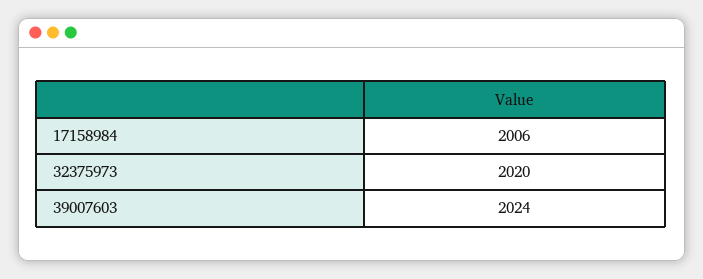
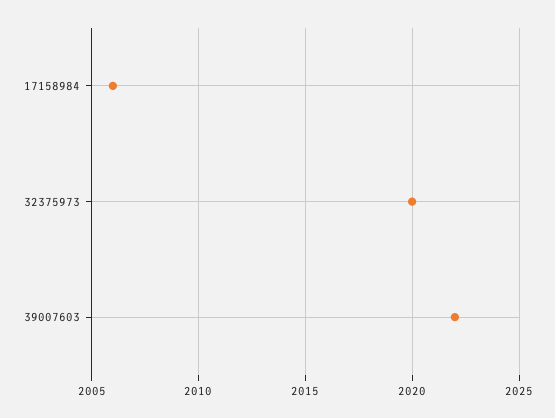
39007603: 2024 -> 2022

